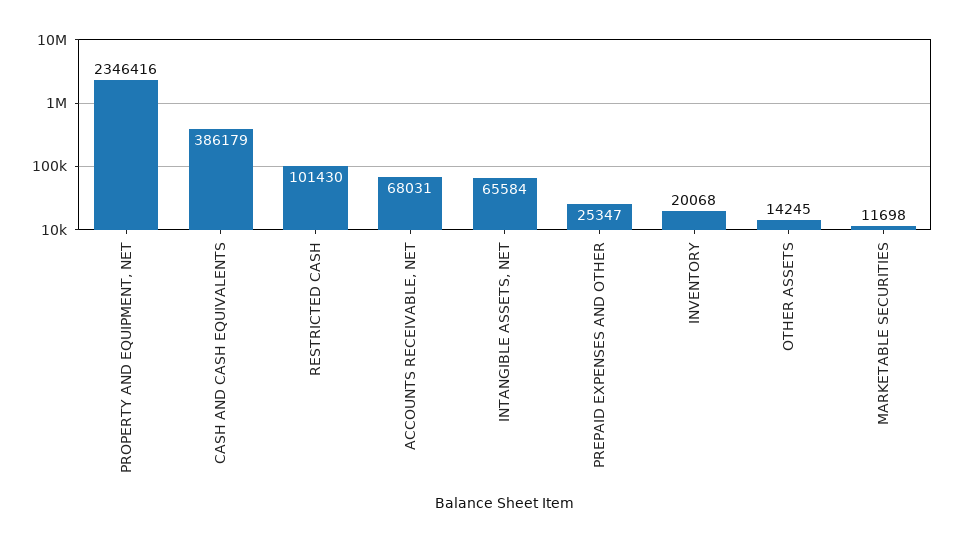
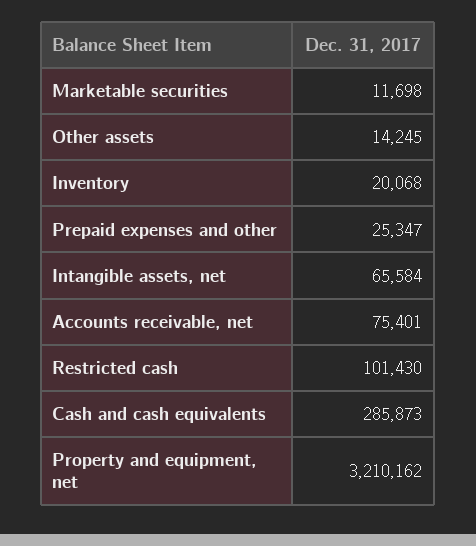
PROPERTY AND EQUIPMENT, NET: 2346416 -> 3210162
CASH AND CASH EQUIVALENTS: 386179 -> 285873
ACCOUNTS RECEIVABLE, NET: 68031 -> 75401

